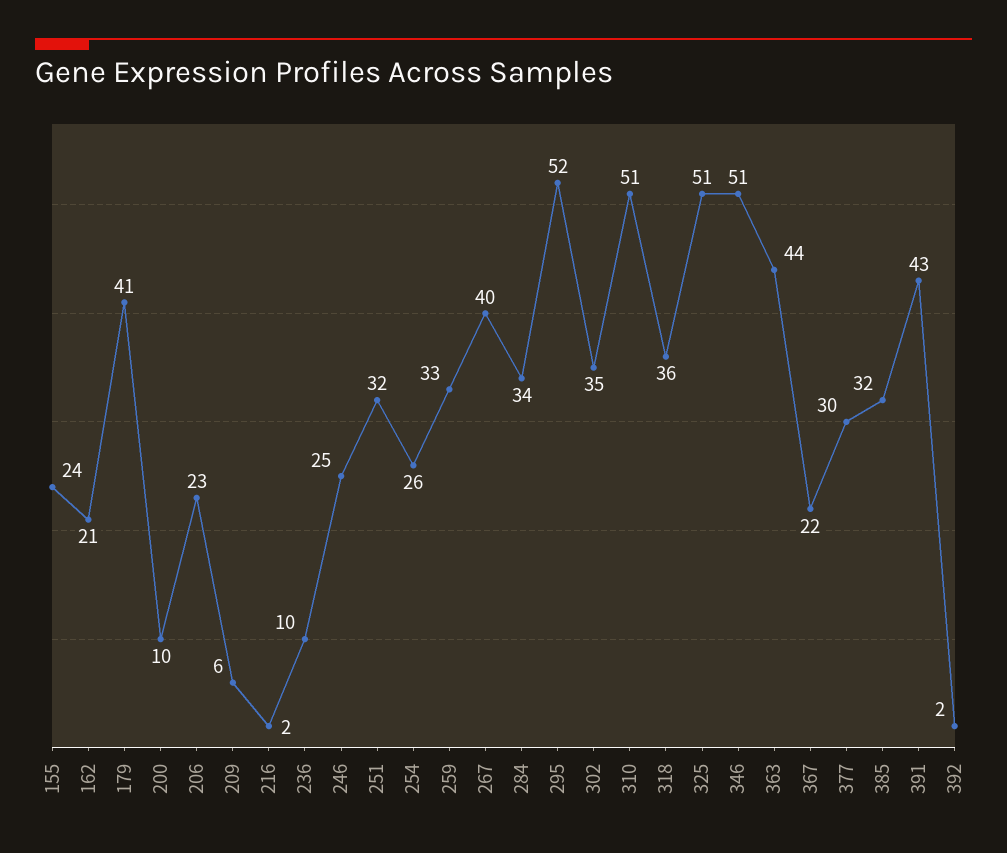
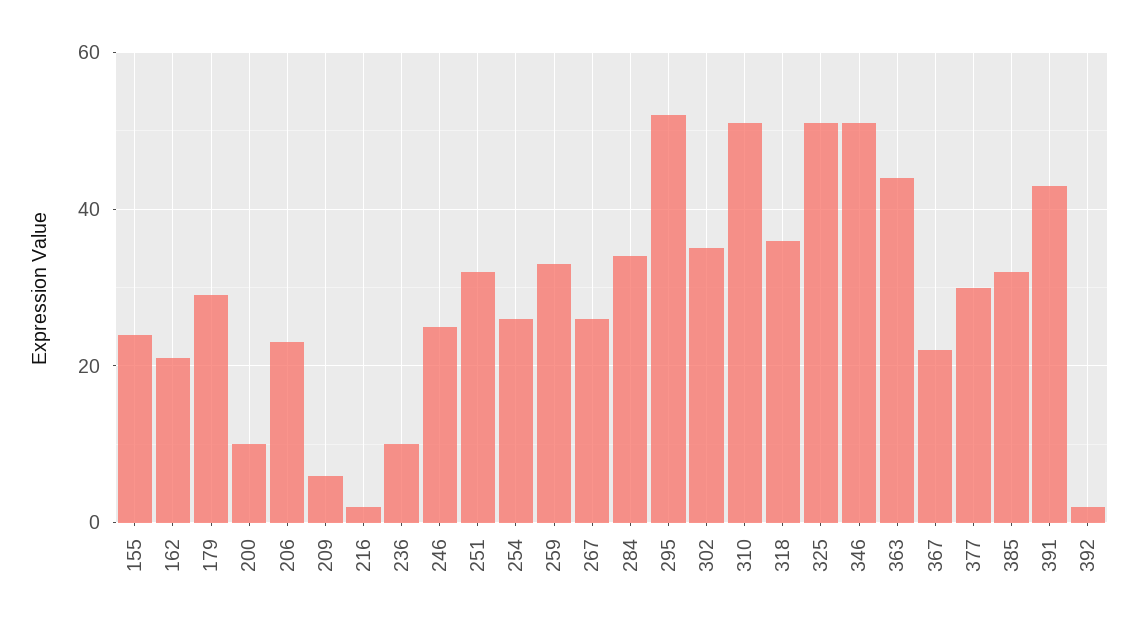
179: 41 -> 30
267: 40 -> 25

